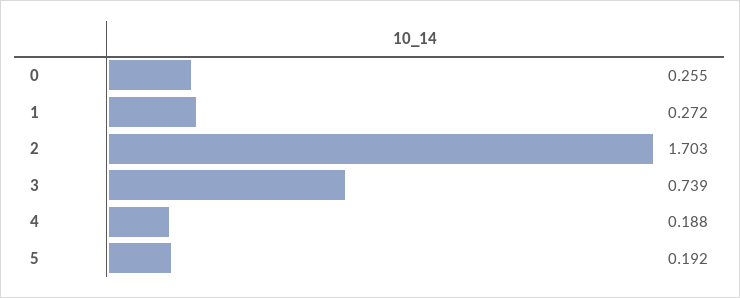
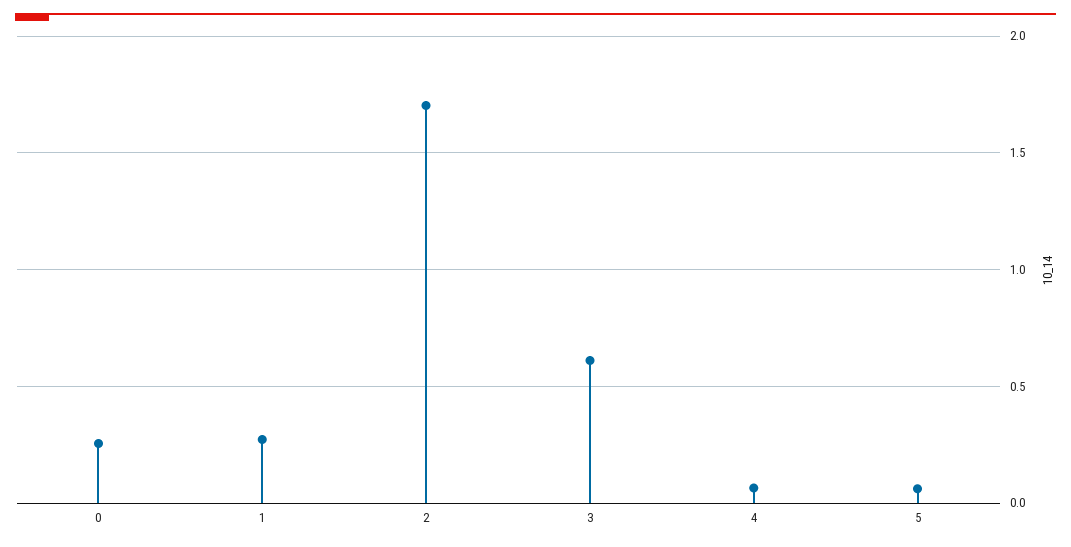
3: 0.739 -> 0.6
4: 0.188 -> 0.05
5: 0.192 -> 0.05

